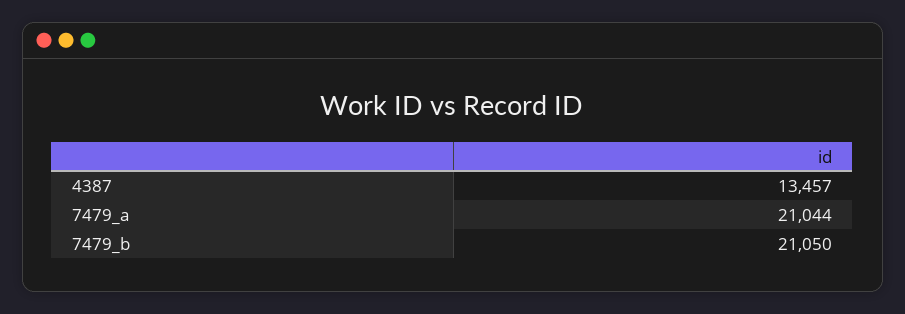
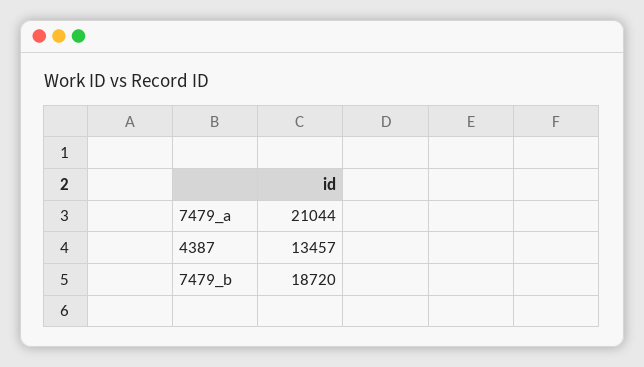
7479_b: 21050 -> 18720

